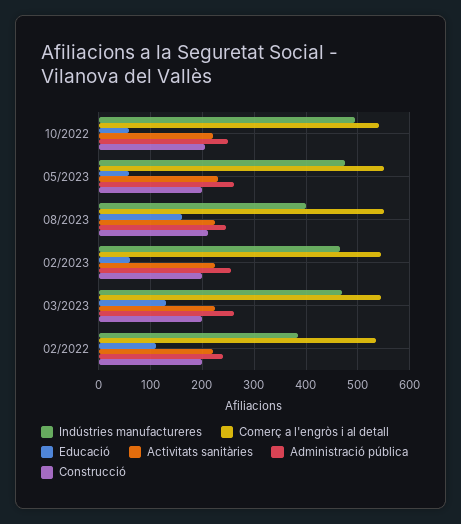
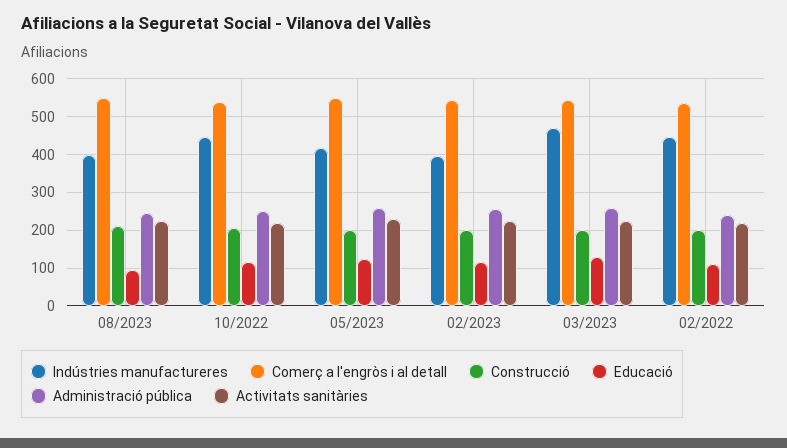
Indústries manufactureres, 10/2022: 500 -> 440
Educació, 10/2022: 60 -> 120
Indústries manufactureres, 05/2023: 480 -> 420
Educació, 05/2023: 60 -> 120
Educació, 08/2023: 160 -> 100
Indústries manufactureres, 02/2023: 460 -> 400
Educació, 02/2023: 60 -> 120
Indústries manufactureres, 02/2022: 380 -> 440

